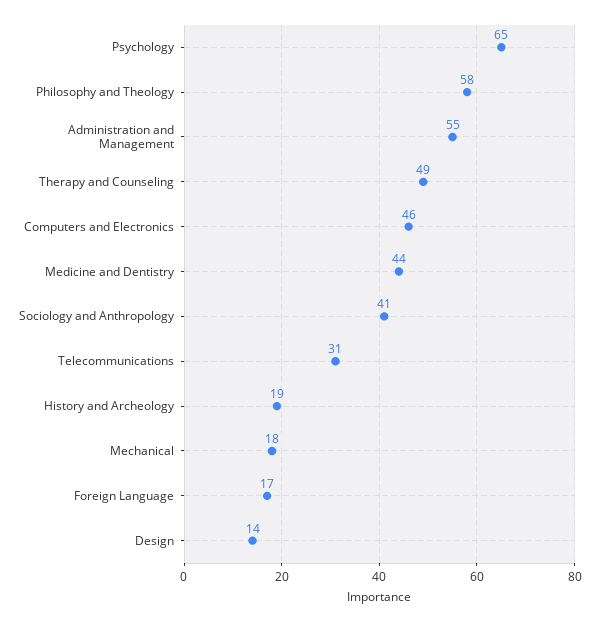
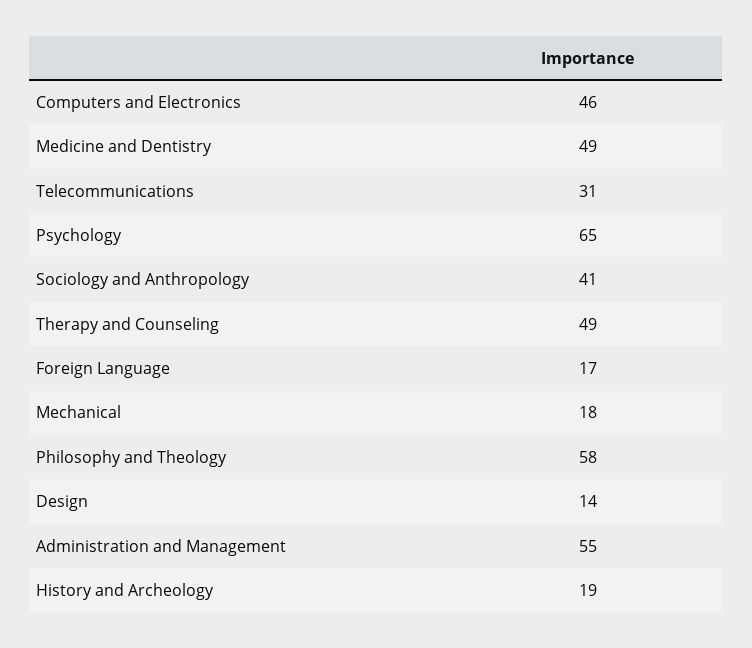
Medicine and Dentistry: 44 -> 49

